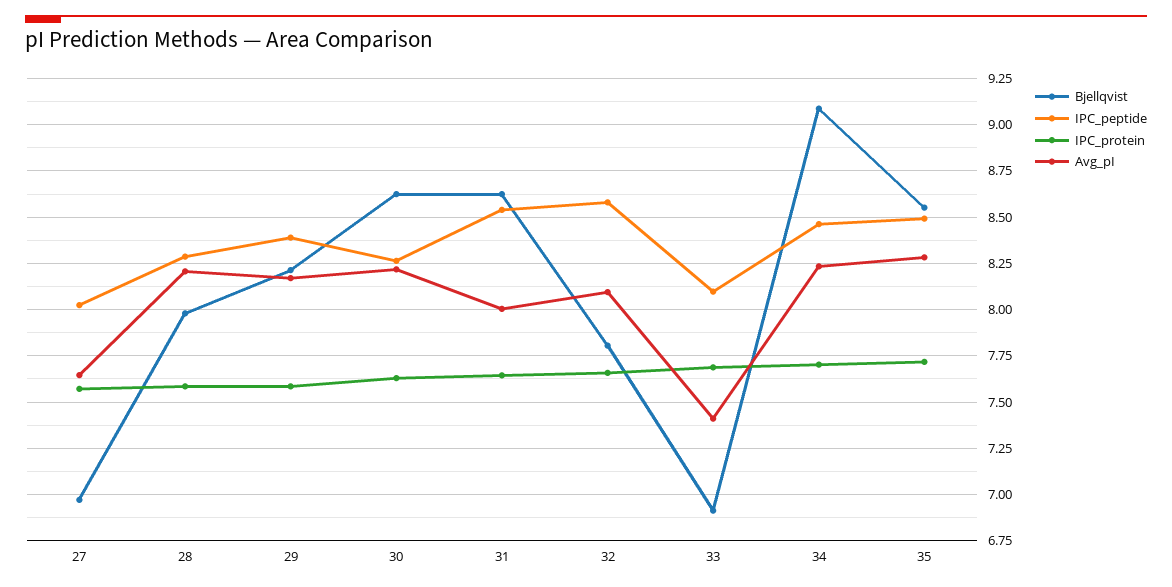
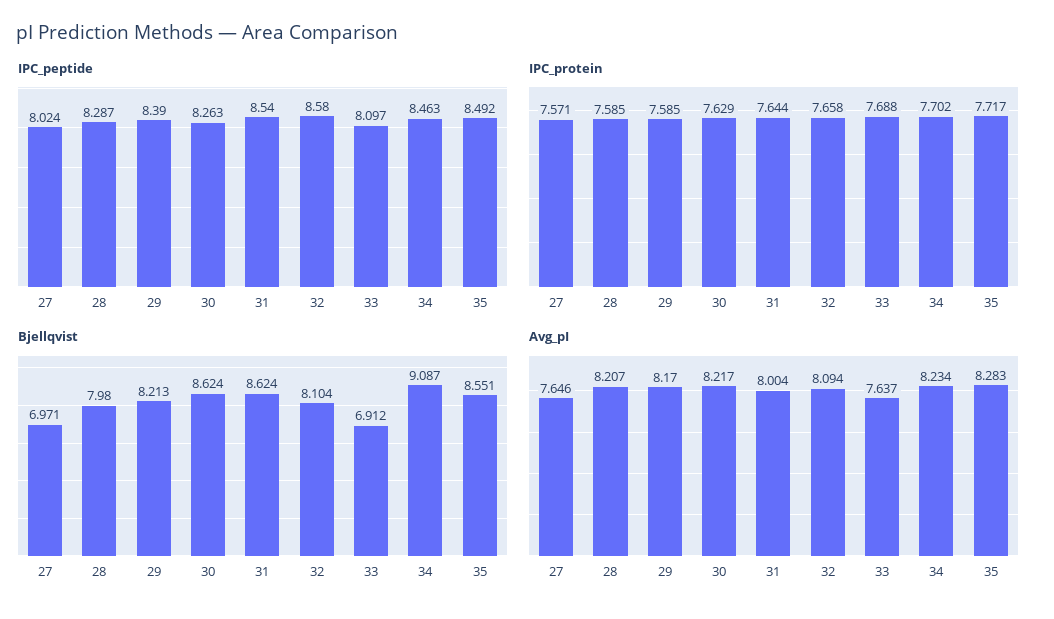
Bjellqvist, 32: 7.8 -> 8.104
Avg_pI, 33: 7.4 -> 7.637

